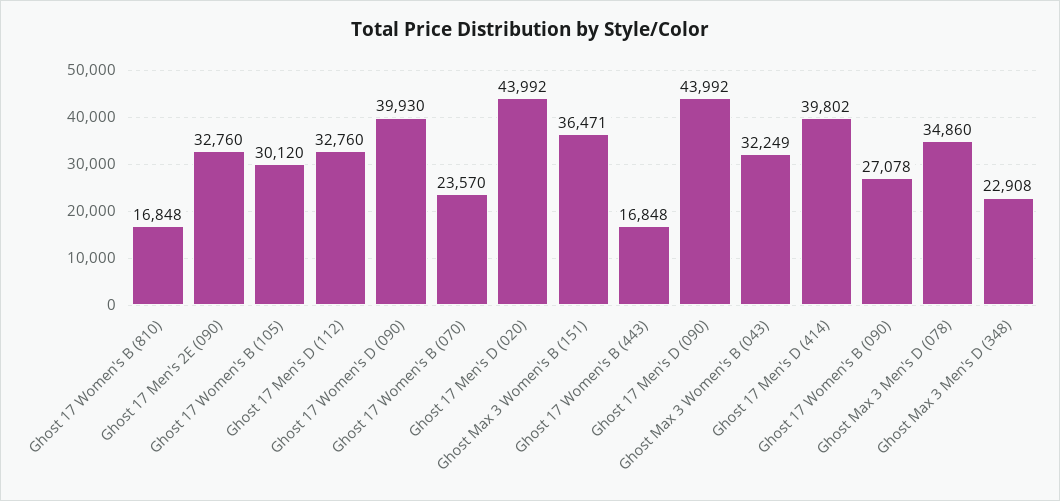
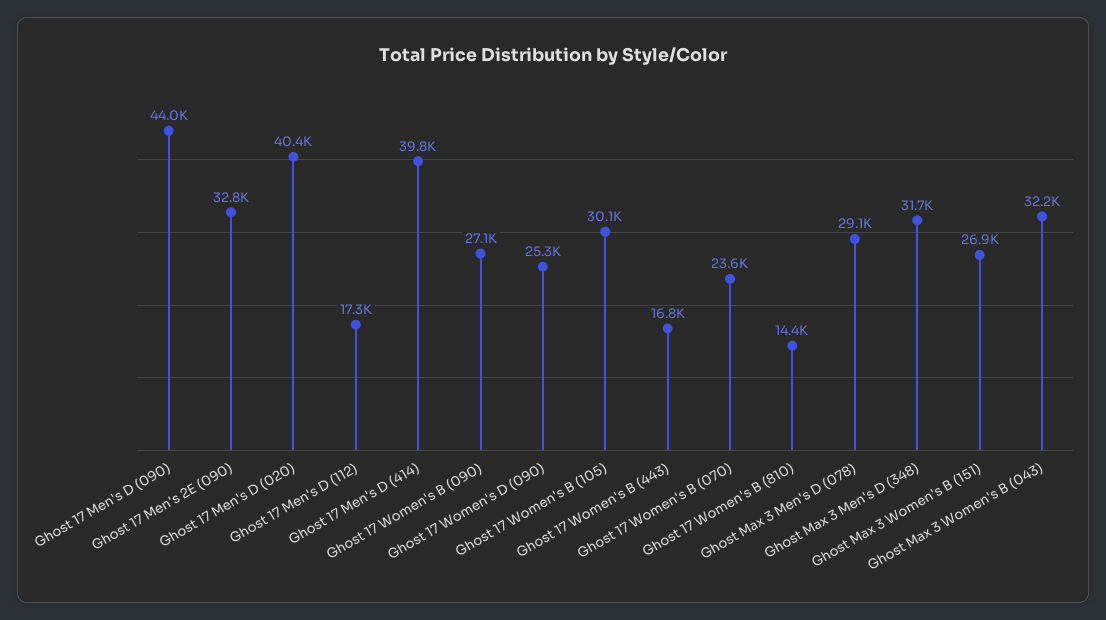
Ghost 17 Women's B (810): 16848 -> 14400
Ghost 17 Men's D (112): 32760 -> 17300
Ghost 17 Women's D (090): 39930 -> 25300
Ghost 17 Men's D (020): 43992 -> 40400
Ghost Max 3 Women's B (151): 36471 -> 26900
Ghost Max 3 Men's D (078): 34860 -> 29100
Ghost Max 3 Men's D (348): 22908 -> 31700

